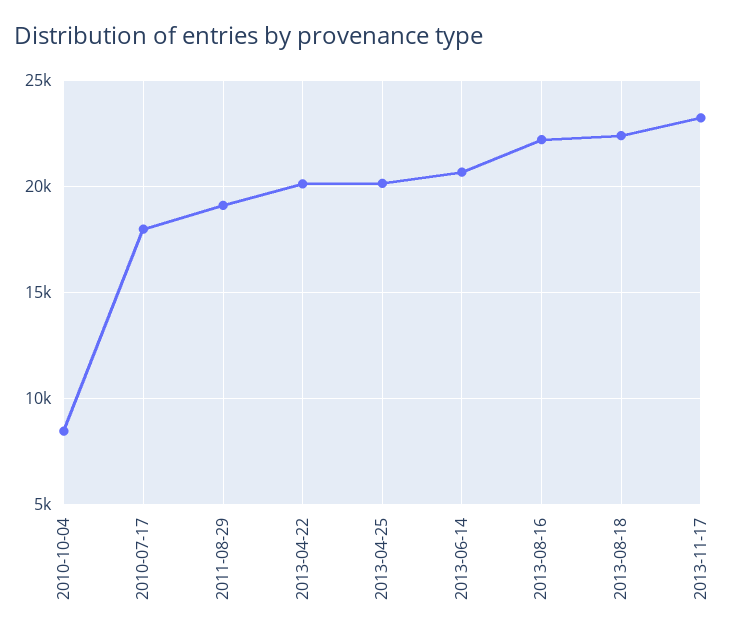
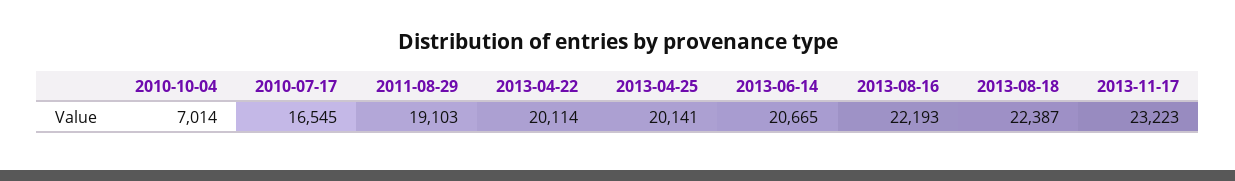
2010-10-04: 8500 -> 7014
2010-07-17: 18000 -> 16545

